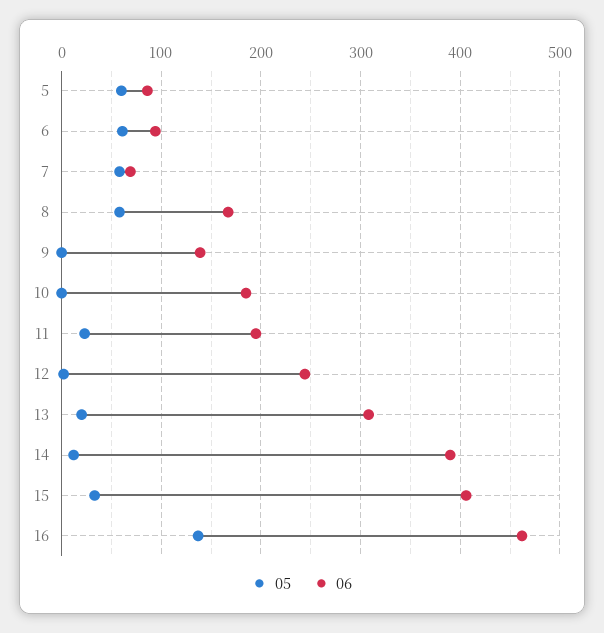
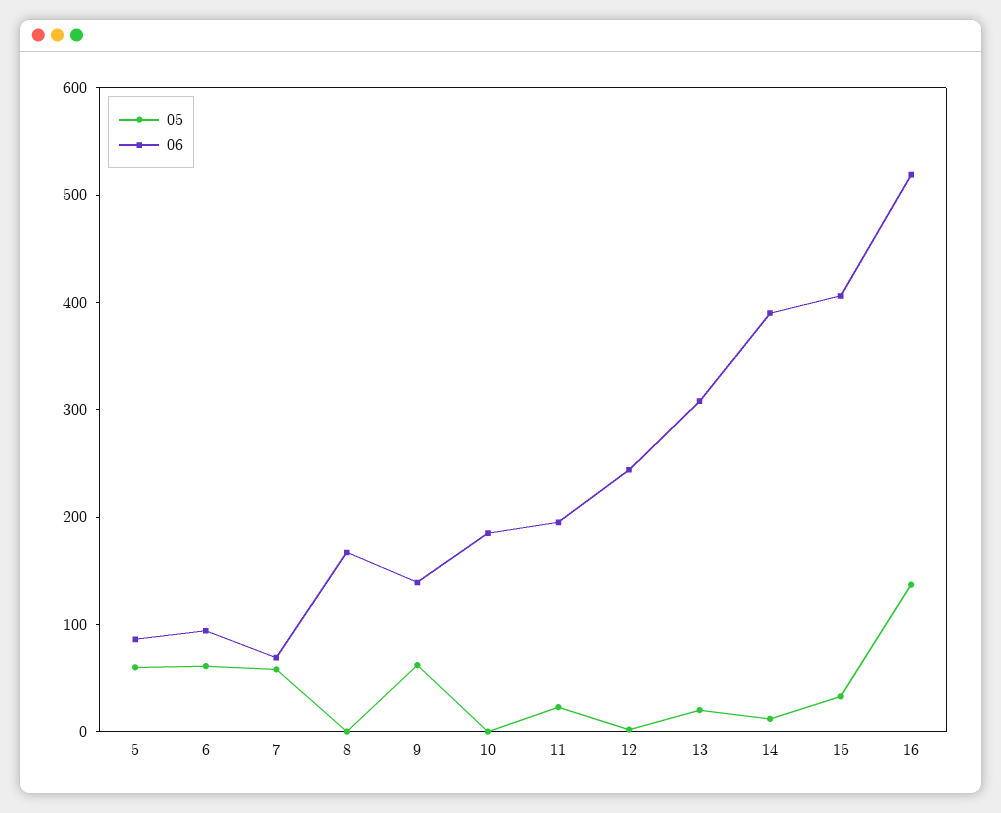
05, 8: 60 -> 0
05, 9: 0 -> 60
06, 16: 460 -> 520

